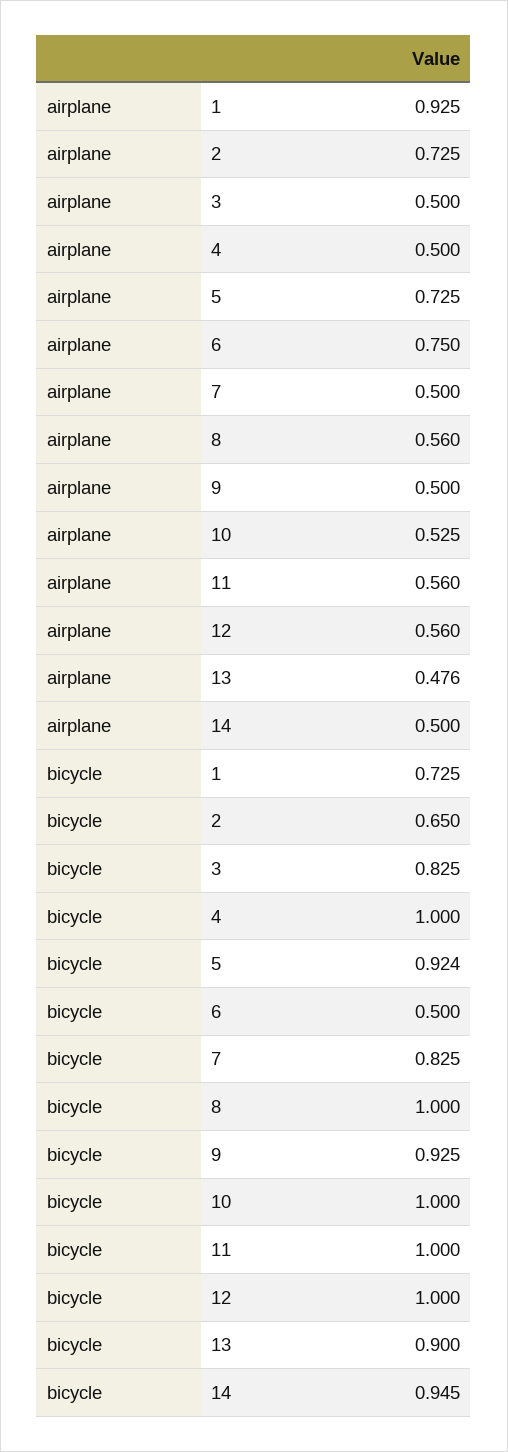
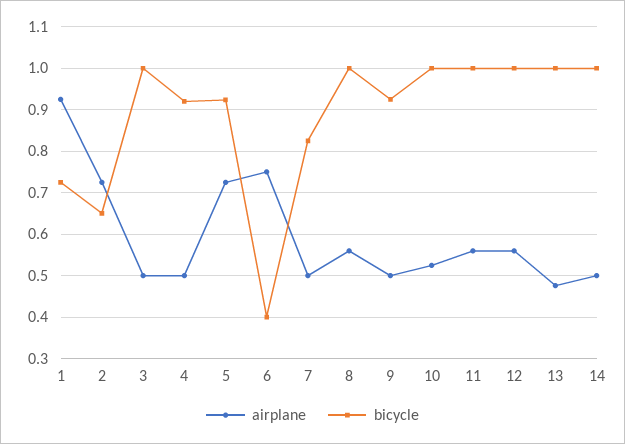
bicycle, 3: 0.825 -> 1
bicycle, 4: 1 -> 0.92
bicycle, 6: 0.5 -> 0.4
bicycle, 13: 0.9 -> 1
bicycle, 14: 0.945 -> 1

